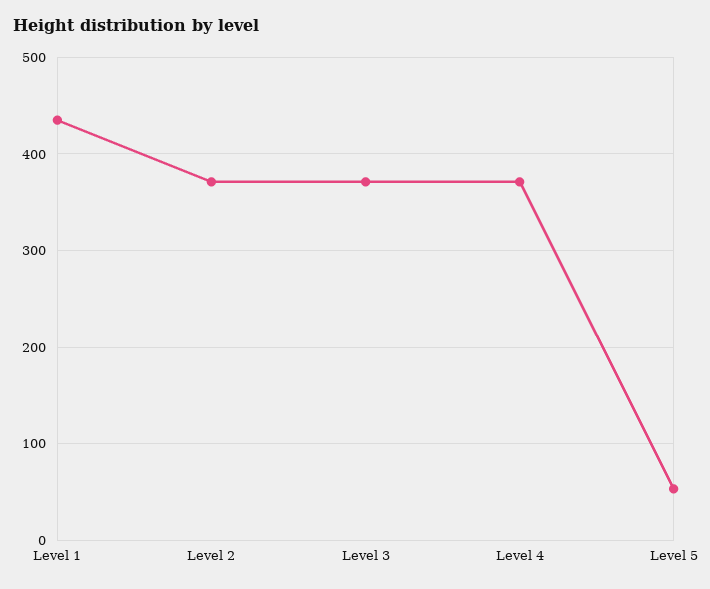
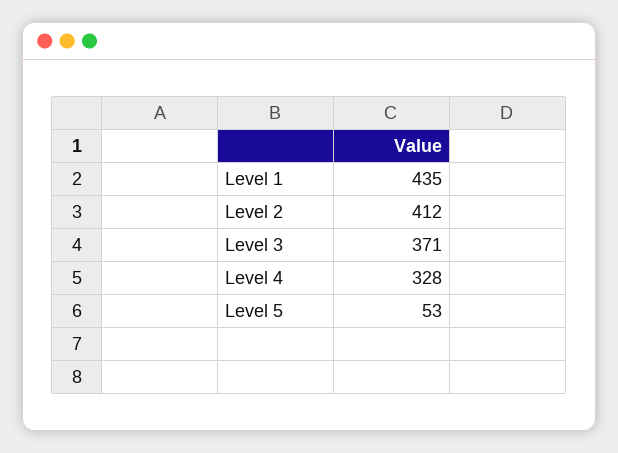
Level 2: 370 -> 412
Level 4: 370 -> 328

